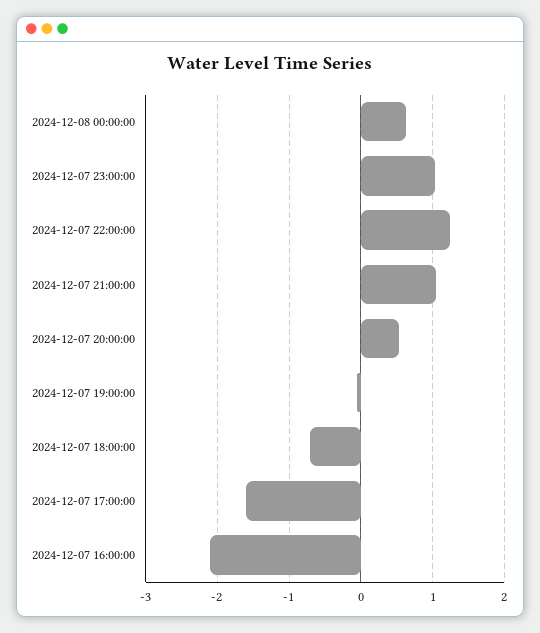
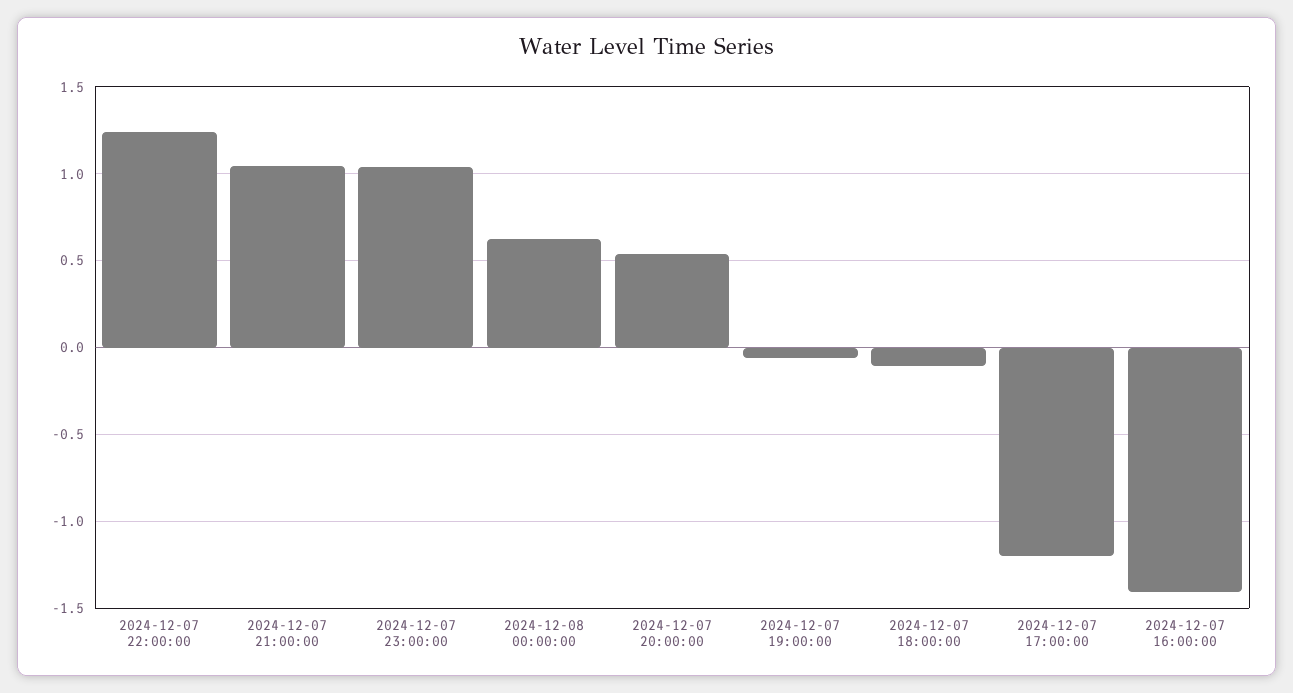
2024-12-07 18:00:00: -0.7 -> -0.1
2024-12-07 17:00:00: -1.6 -> -1.2
2024-12-07 16:00:00: -2.1 -> -1.4

